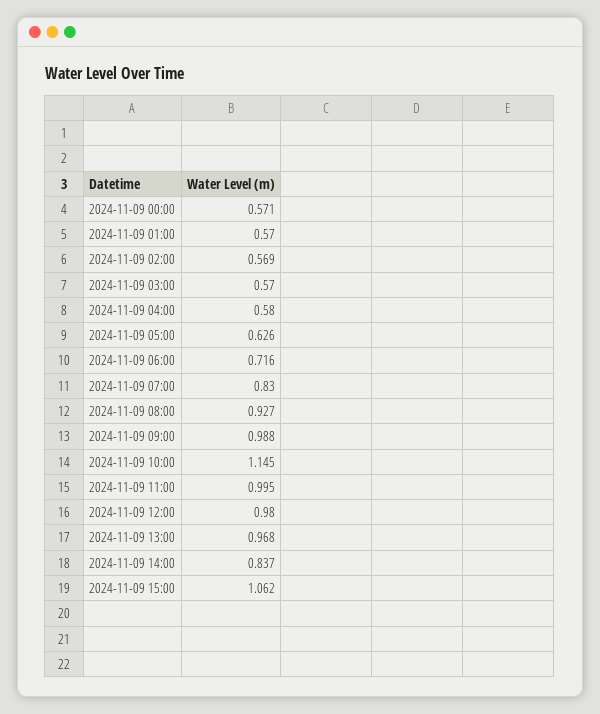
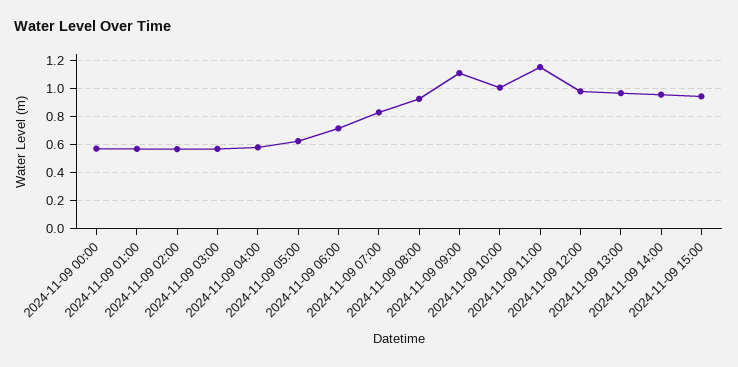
2024-11-09 09:00: 0.988 -> 1.1
2024-11-09 10:00: 1.145 -> 1
2024-11-09 11:00: 0.995 -> 1.15
2024-11-09 14:00: 0.837 -> 0.95
2024-11-09 15:00: 1.062 -> 0.95

